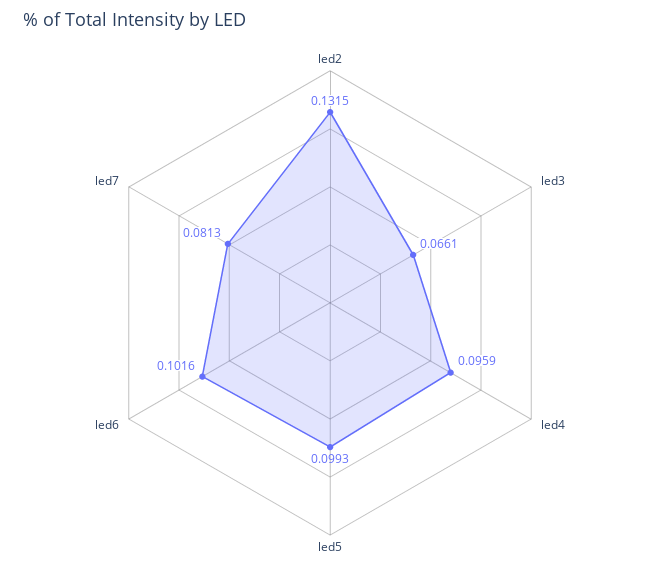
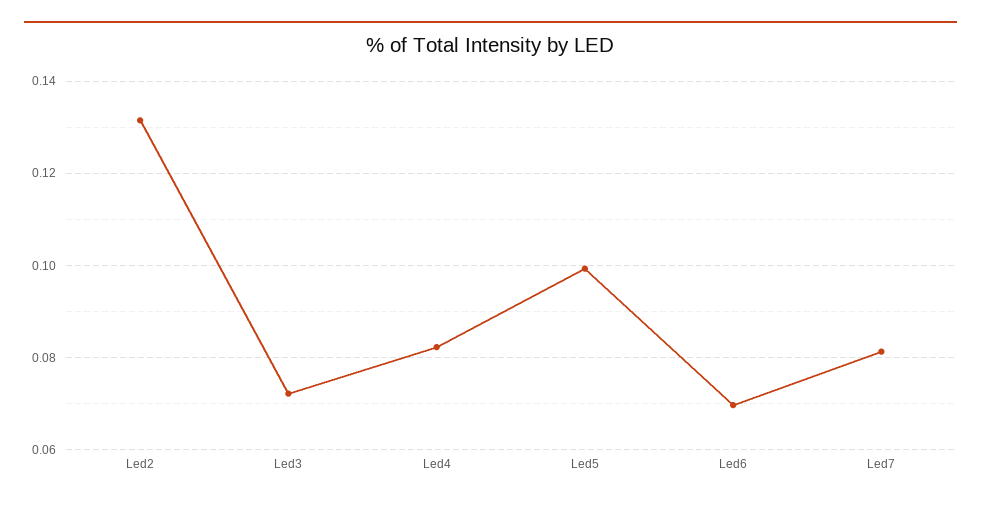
led3: 0.0661 -> 0.072
led4: 0.0959 -> 0.082
led6: 0.1016 -> 0.07

